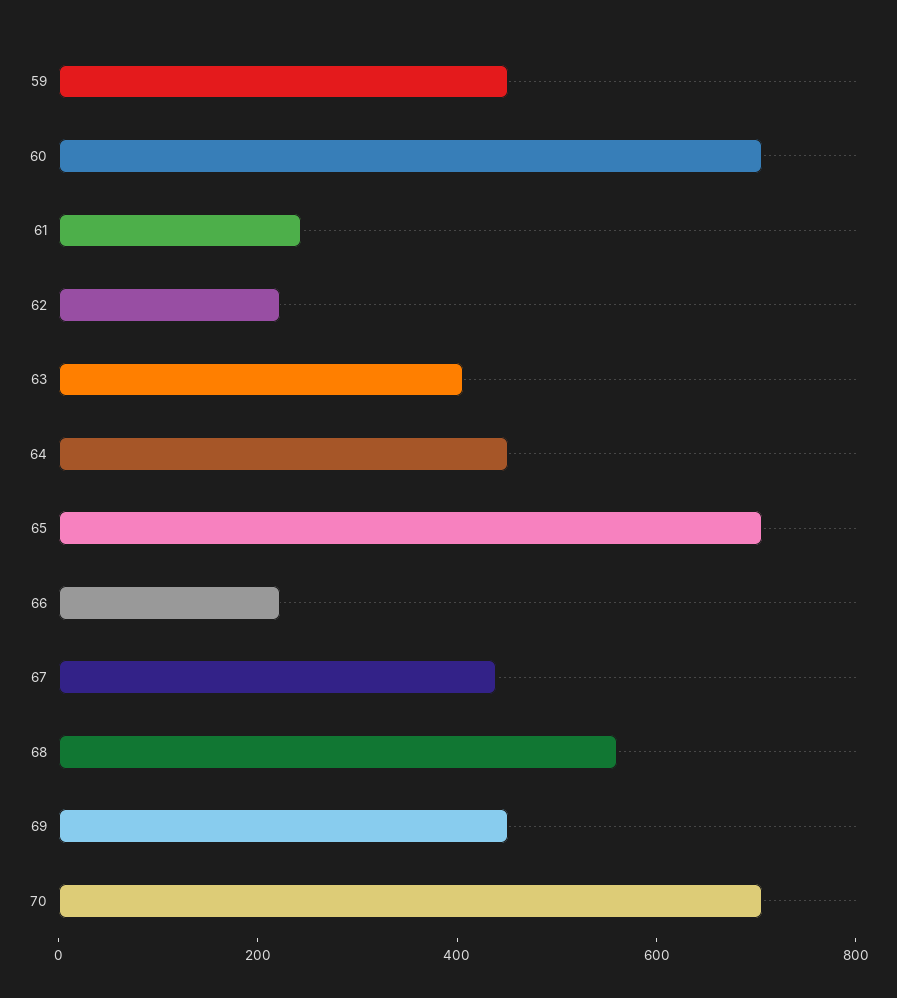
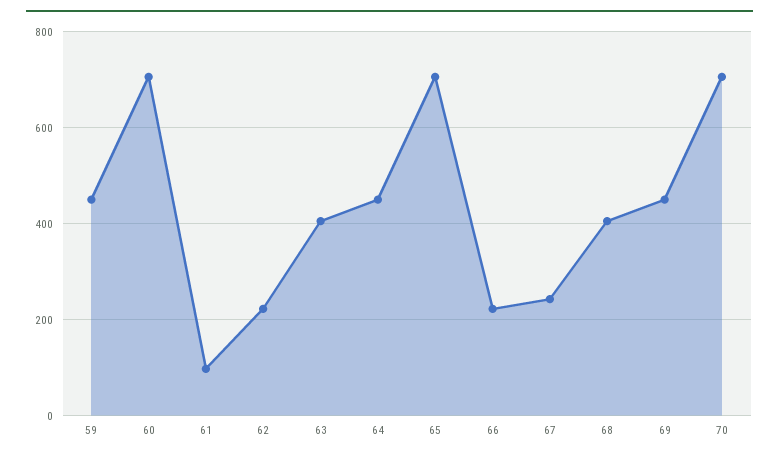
61: 250 -> 100
67: 450 -> 240
68: 550 -> 400

